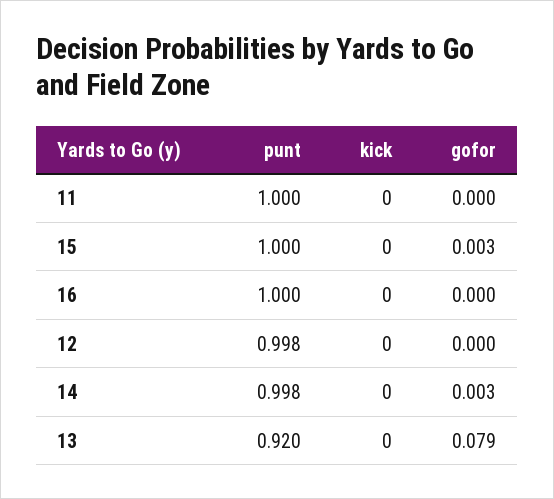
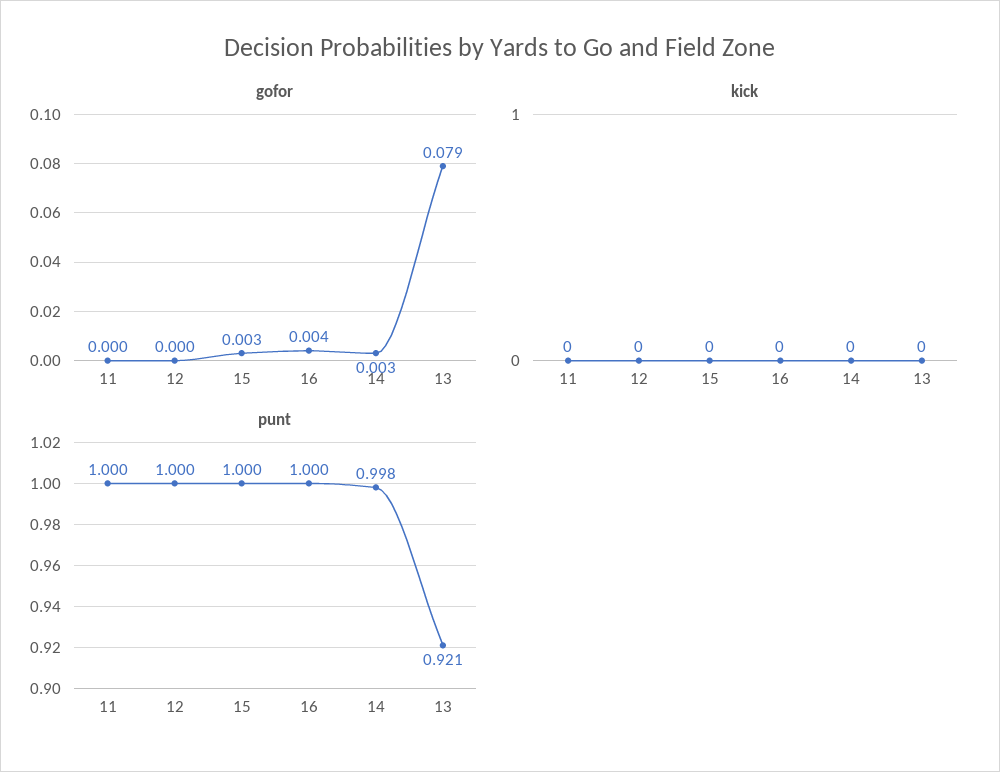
gofor, 16: 0 -> 0.004
punt, 12: 0.998 -> 1
punt, 13: 0.92 -> 0.921

